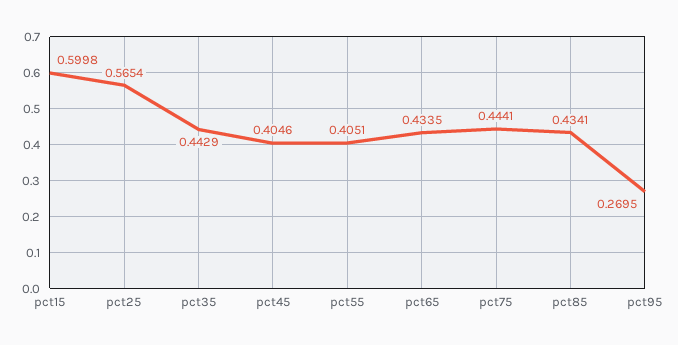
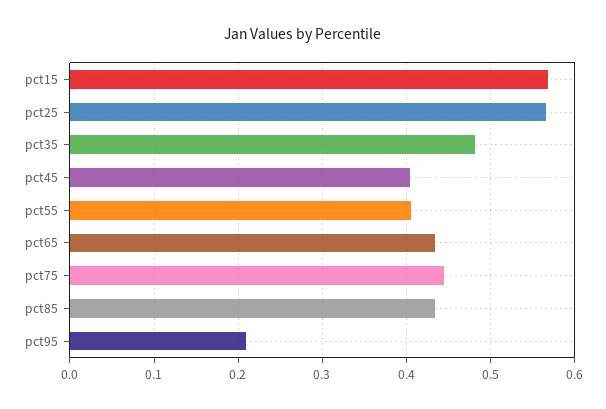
pct15: 0.5998 -> 0.57
pct35: 0.4429 -> 0.48
pct95: 0.2695 -> 0.21

